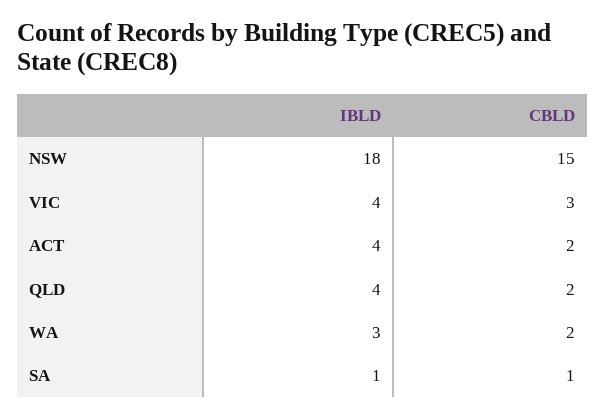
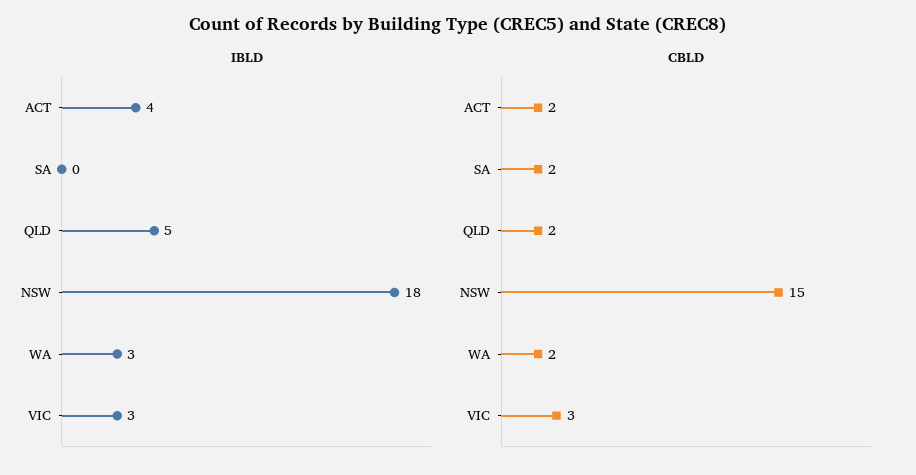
IBLD, VIC: 4 -> 3
IBLD, QLD: 4 -> 5
IBLD, SA: 1 -> 0
CBLD, SA: 1 -> 2

